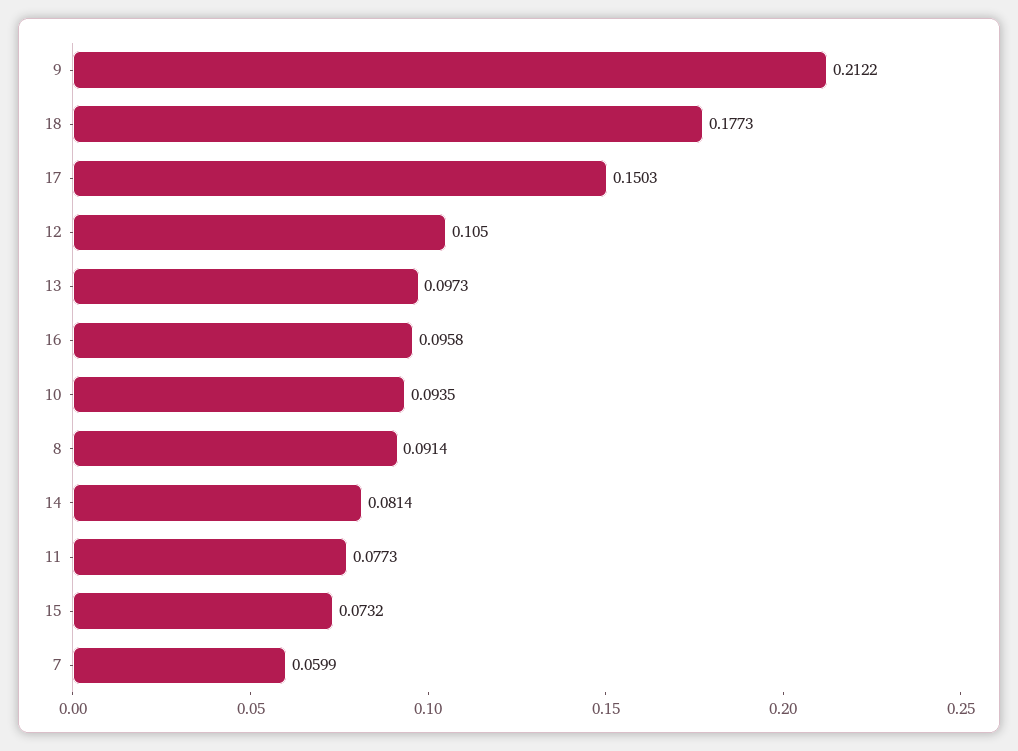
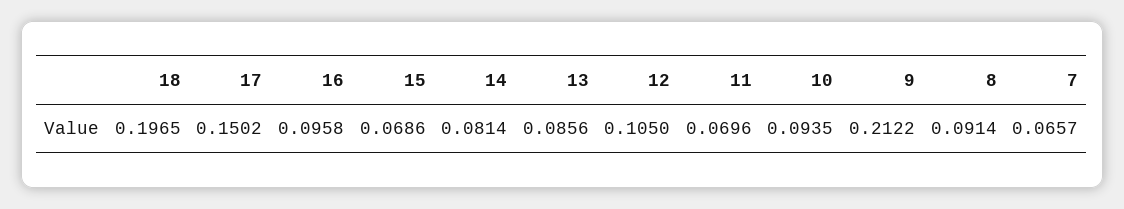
18: 0.1773 -> 0.1965
17: 0.1503 -> 0.1502
13: 0.0973 -> 0.0856
11: 0.0773 -> 0.0696
15: 0.0732 -> 0.0686
7: 0.0599 -> 0.0657

